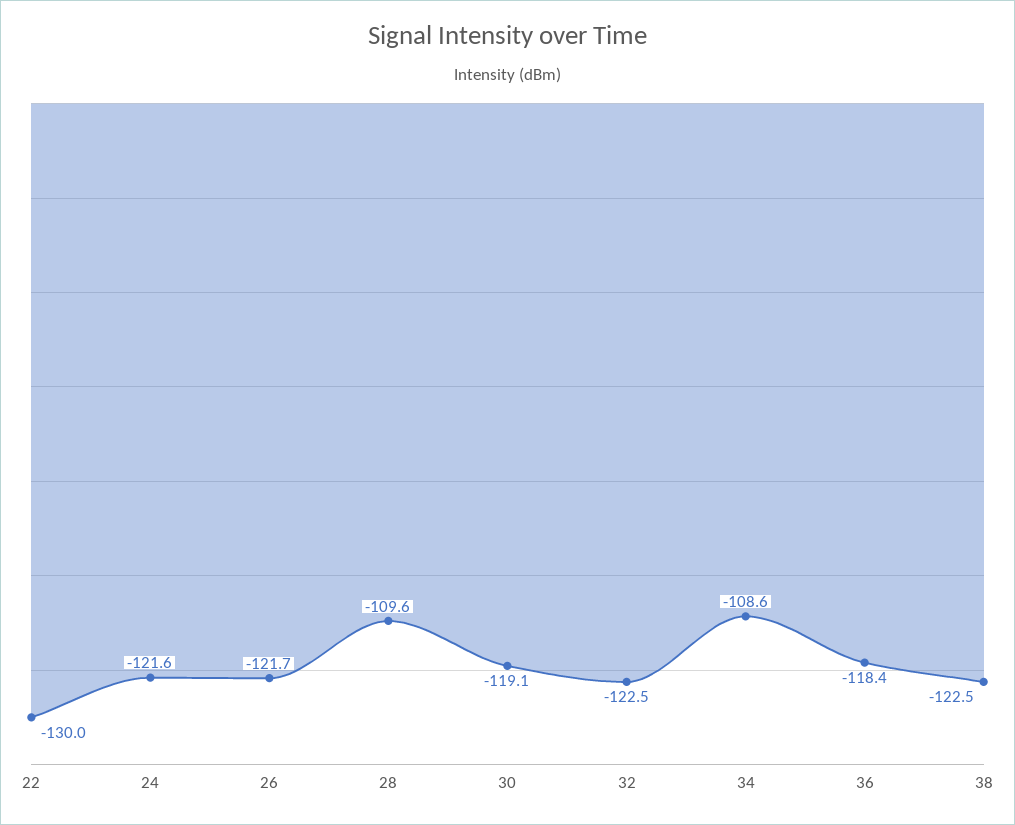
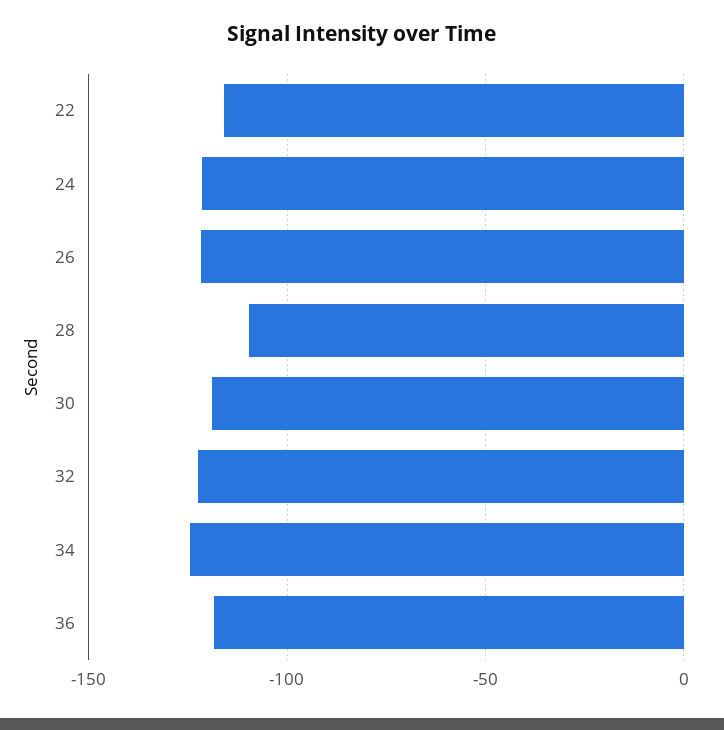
22: -130 -> -115
34: -108.6 -> -125
38: -122.5 -> none

